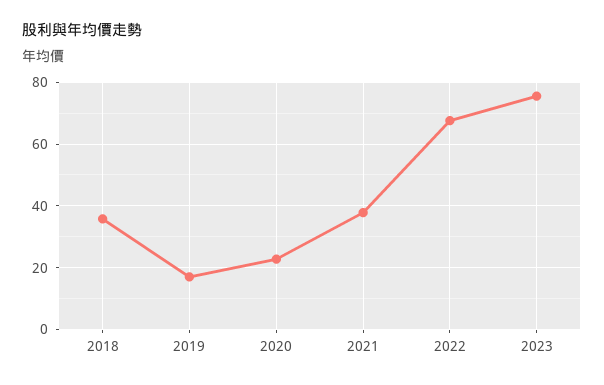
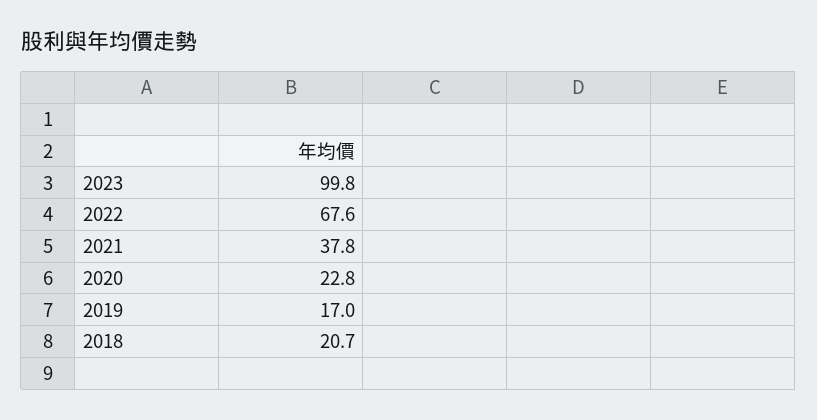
2018: 36 -> 20.7
2023: 76 -> 99.8

